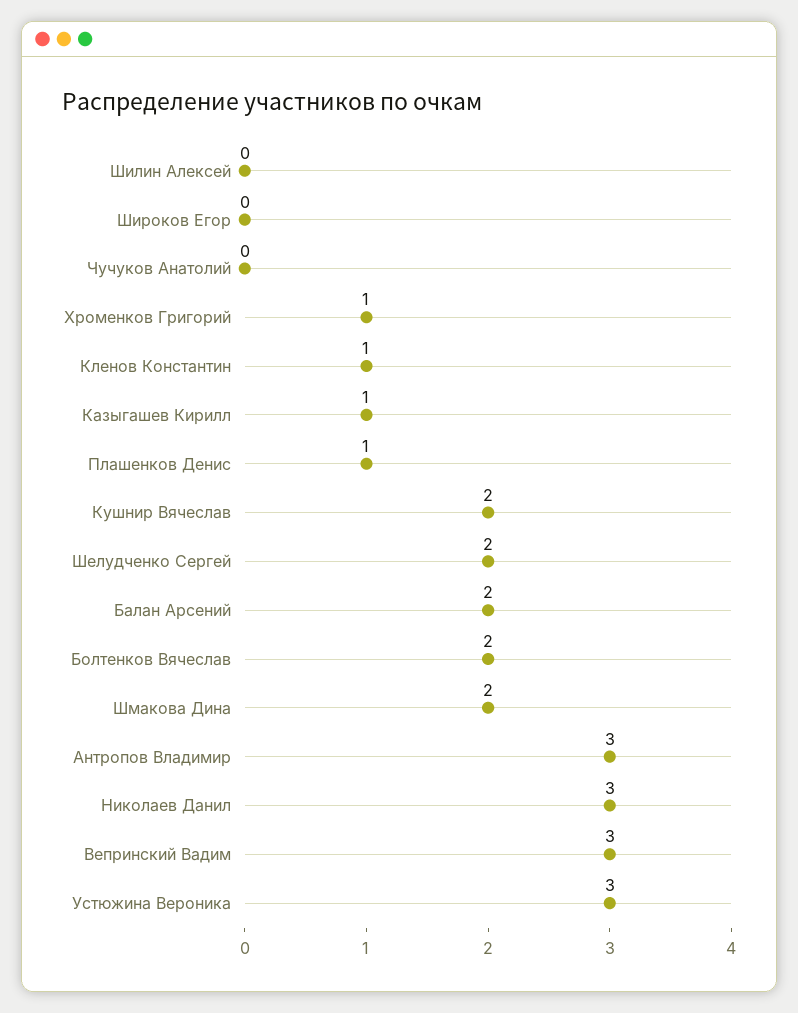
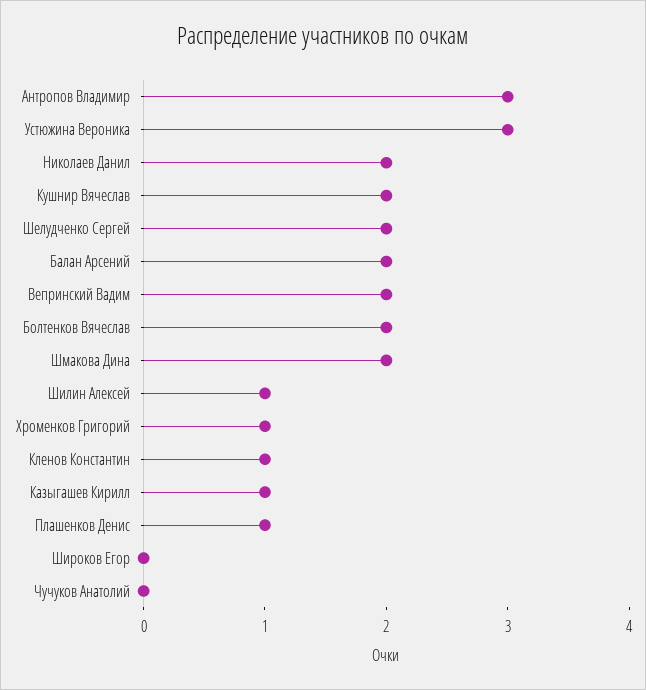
Шилин Алексей: 0 -> 1
Николаев Данил: 3 -> 2
Вепринский Вадим: 3 -> 2

